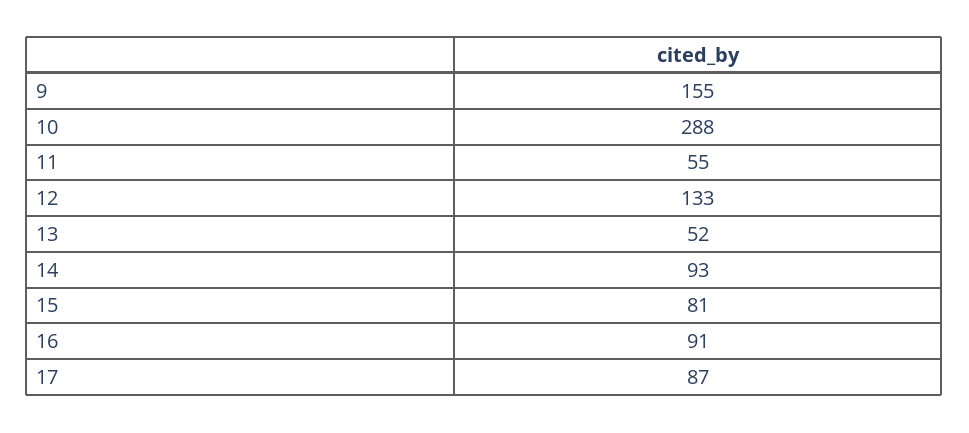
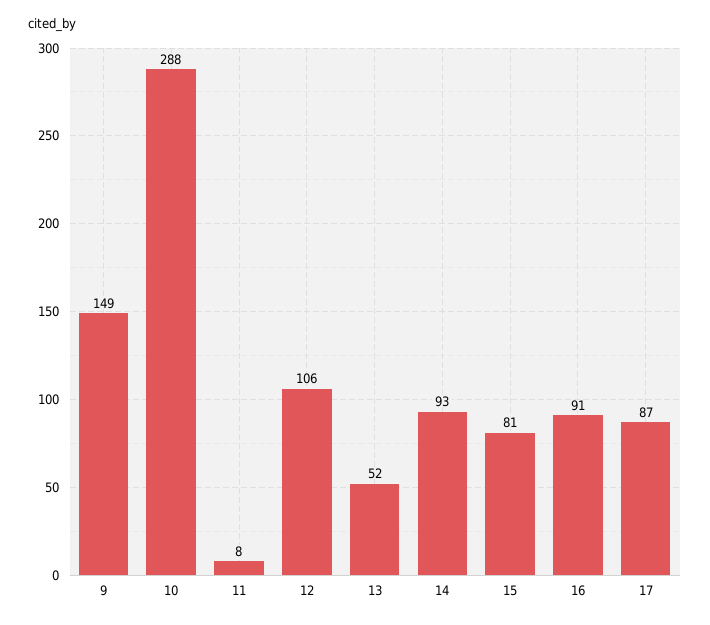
9: 155 -> 149
11: 55 -> 8
12: 133 -> 106

